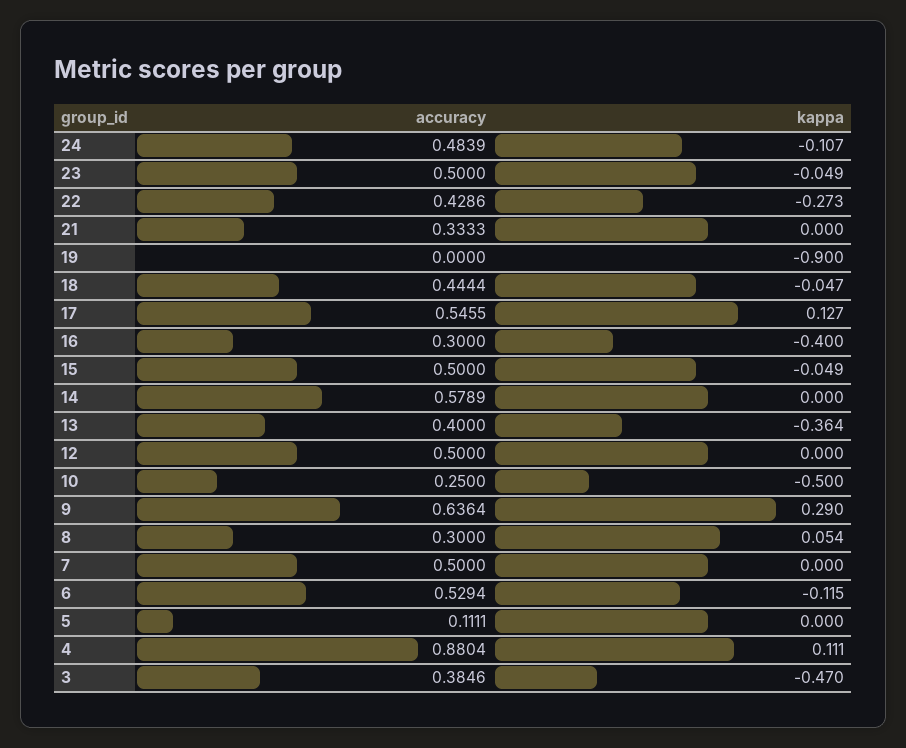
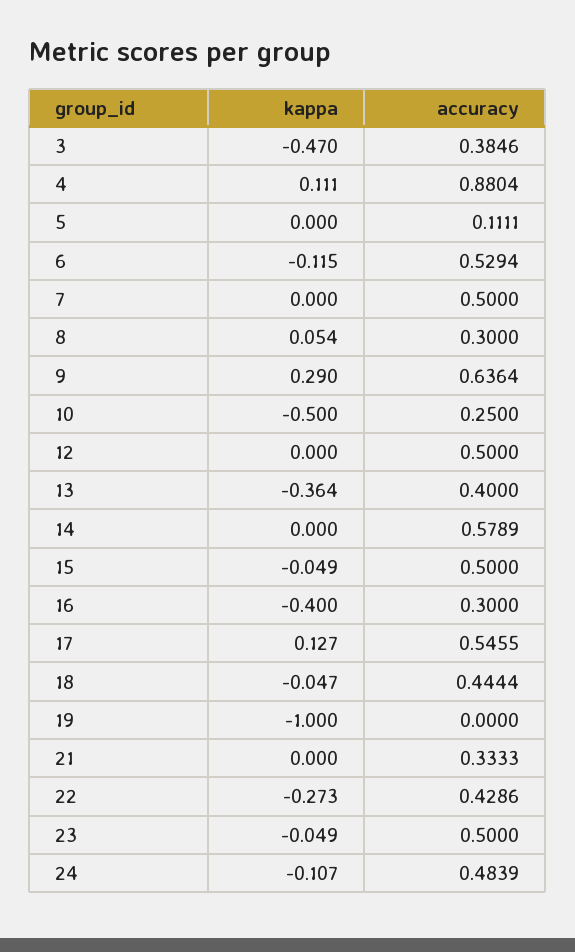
kappa, 19: -0.9 -> -1

